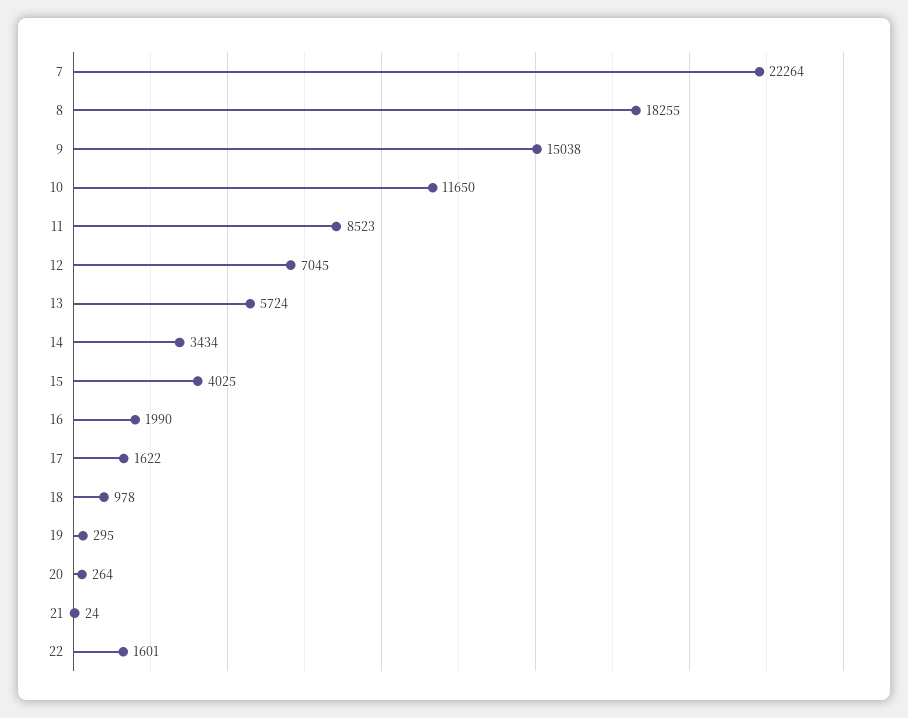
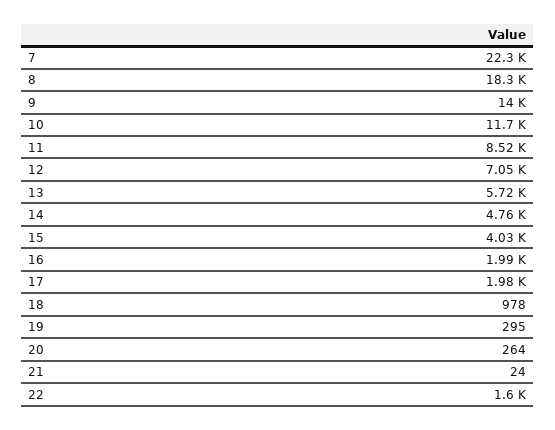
9: 15038 -> 14000
14: 3434 -> 4760
17: 1622 -> 1980

